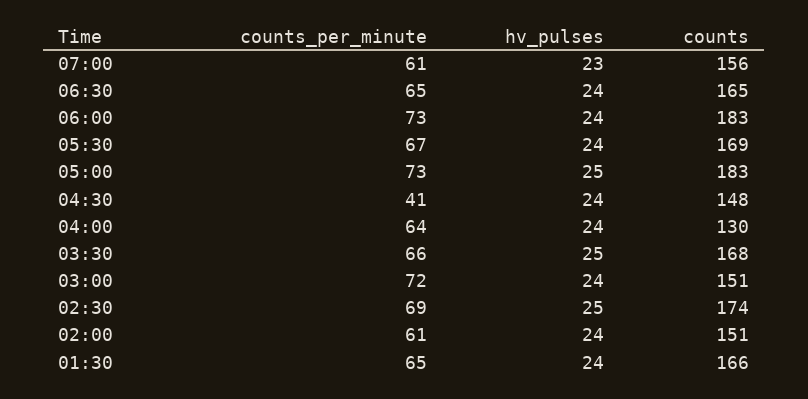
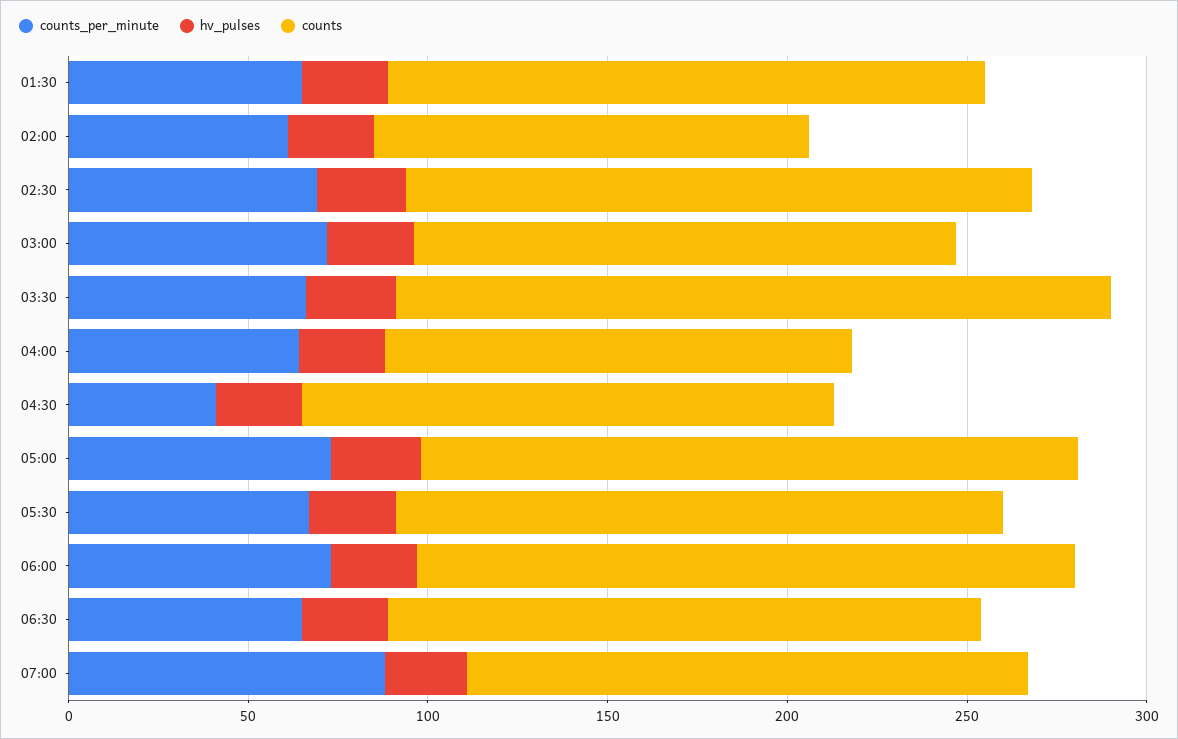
counts_per_minute, 07:00: 61 -> 90
counts, 03:30: 168 -> 200
counts, 02:00: 151 -> 120

